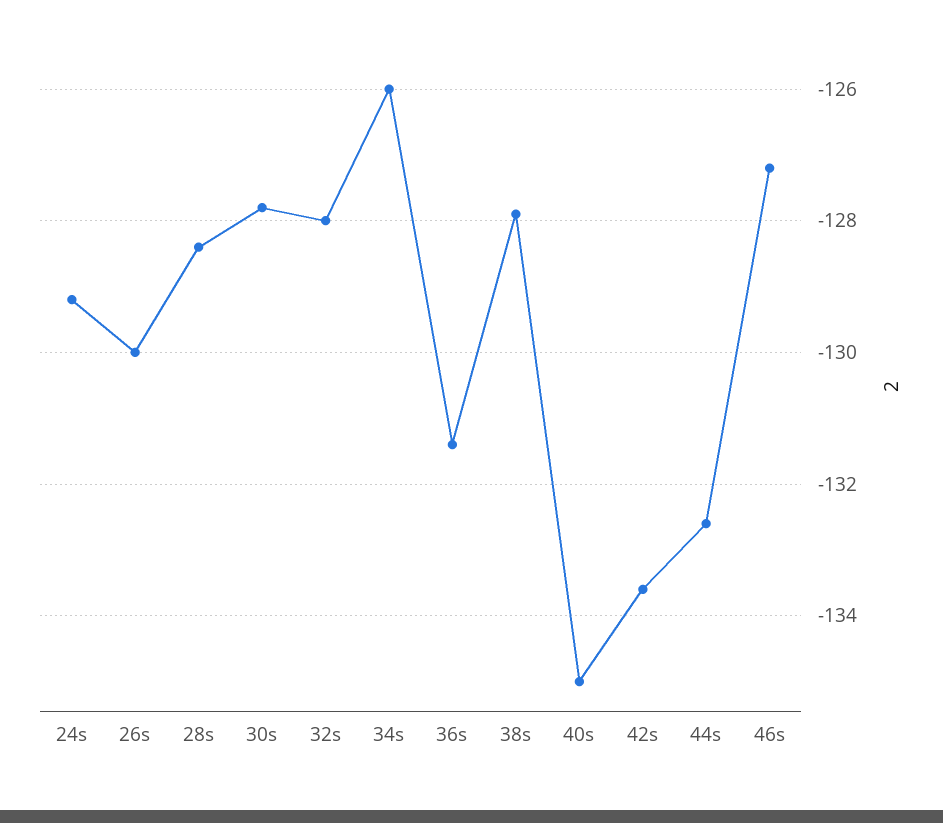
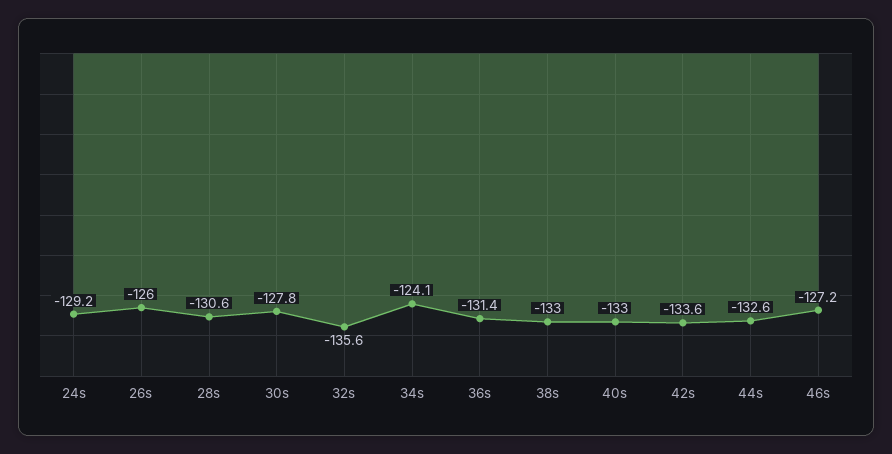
26s: -130 -> -126
28s: -128.5 -> -130.6
32s: -128 -> -135.6
34s: -126 -> -124.1
38s: -128 -> -133
40s: -135 -> -133

